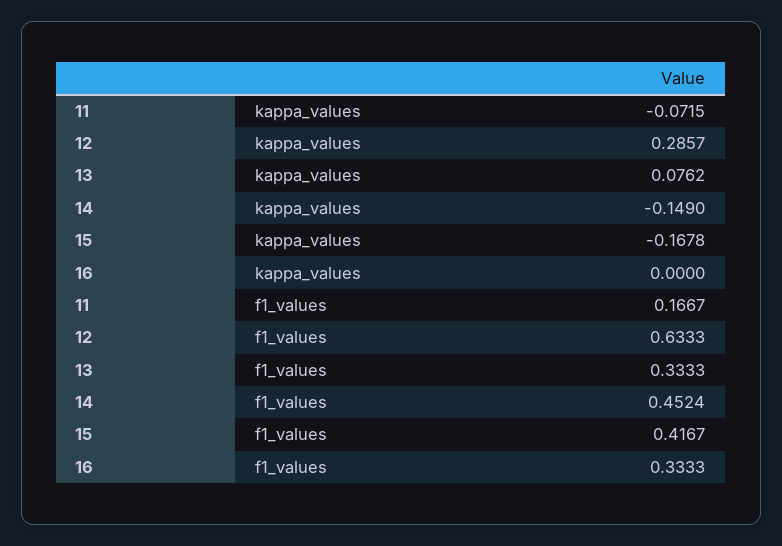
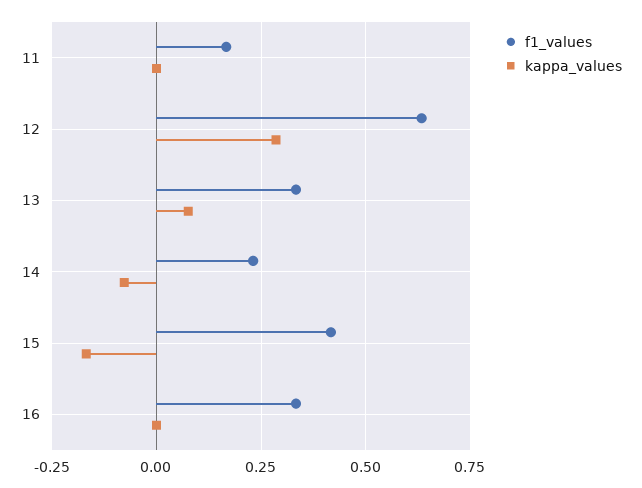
kappa_values, 11: -0.0715 -> 0
kappa_values, 14: -0.149 -> -0.075
f1_values, 14: 0.4524 -> 0.225

